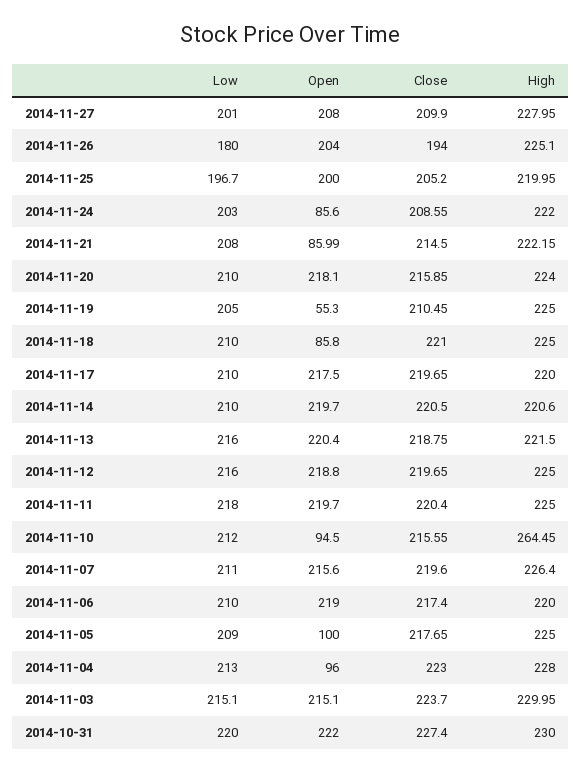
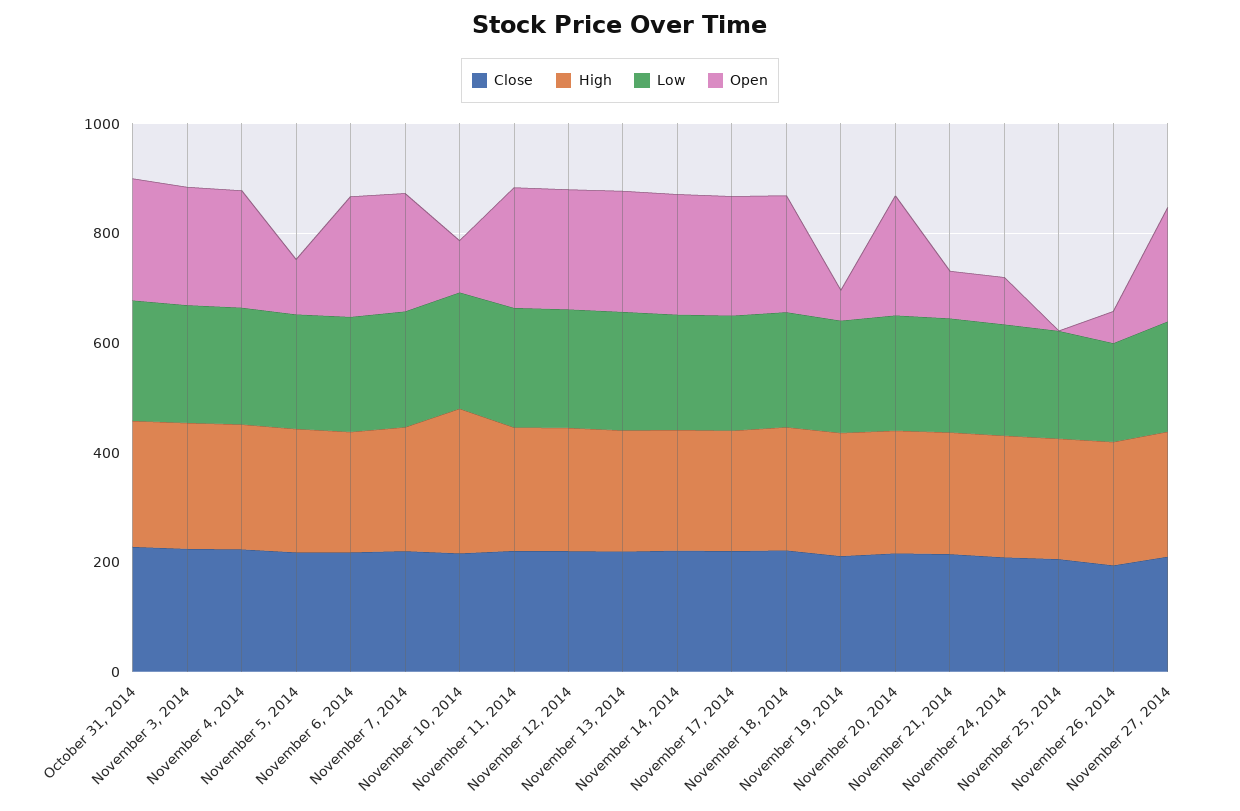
Open, 2014-11-26: 204 -> 50
Open, 2014-11-25: 200 -> 0
Open, 2014-11-18: 85.8 -> 200
Open, 2014-11-04: 96 -> 200

